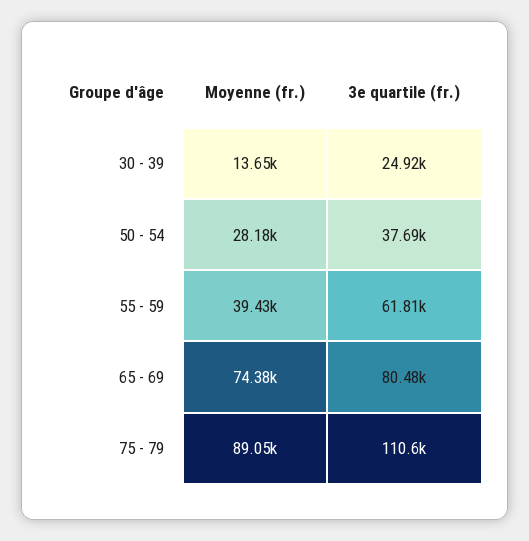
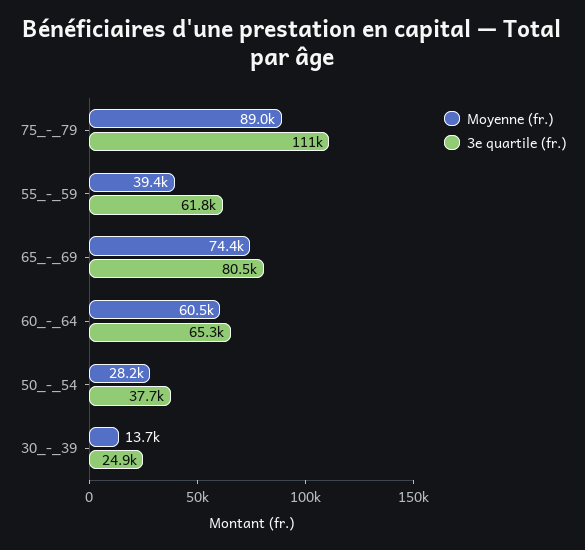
Moyenne (fr.), 60_-_64: none -> 60500
3e quartile (fr.), 60_-_64: none -> 65300

